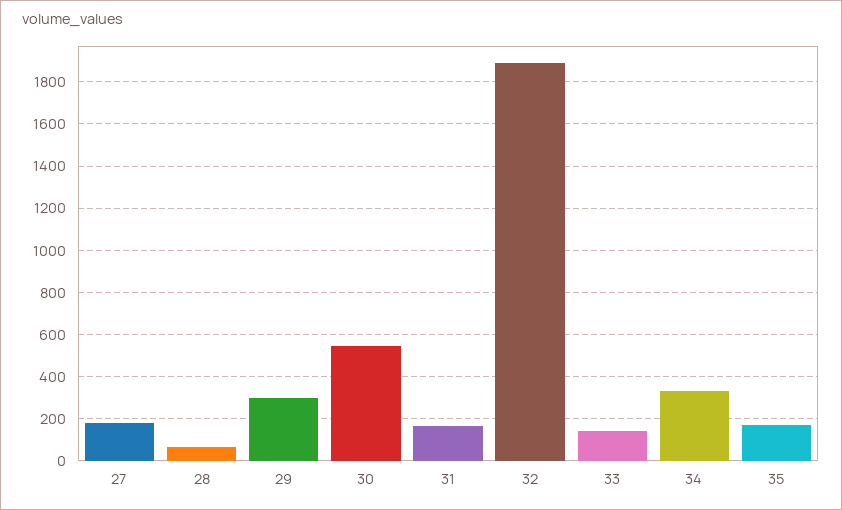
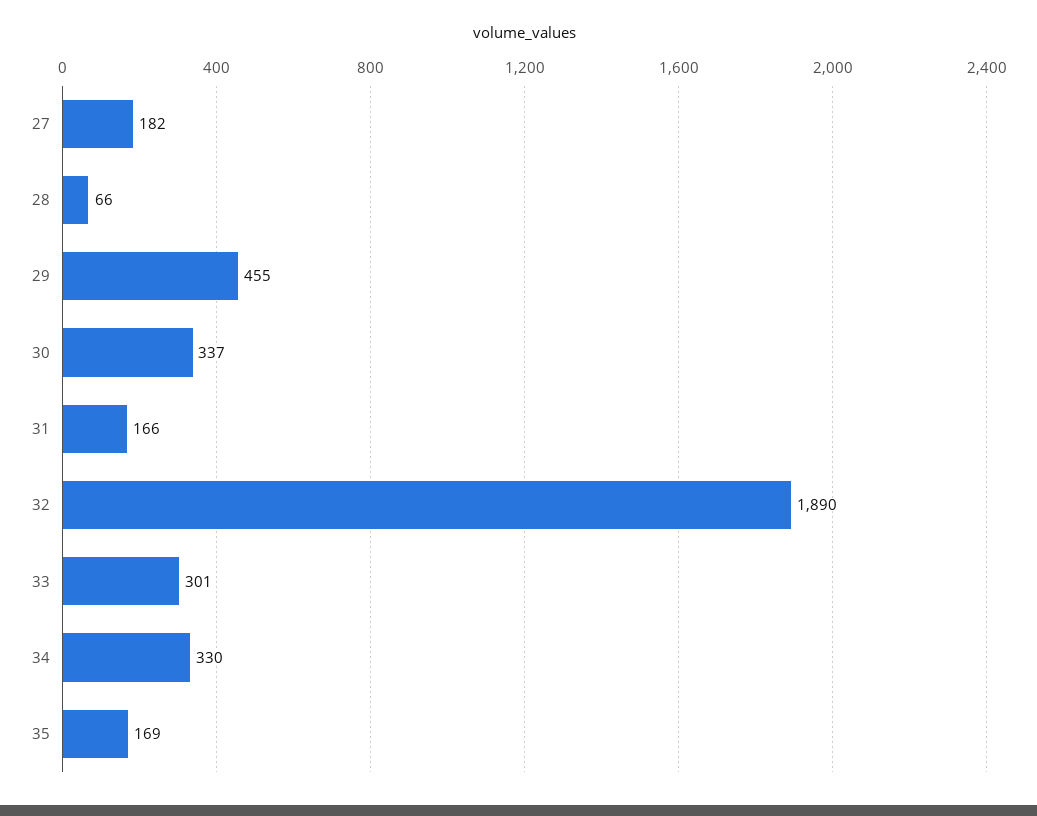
29: 300 -> 455
30: 550 -> 337
33: 150 -> 301

